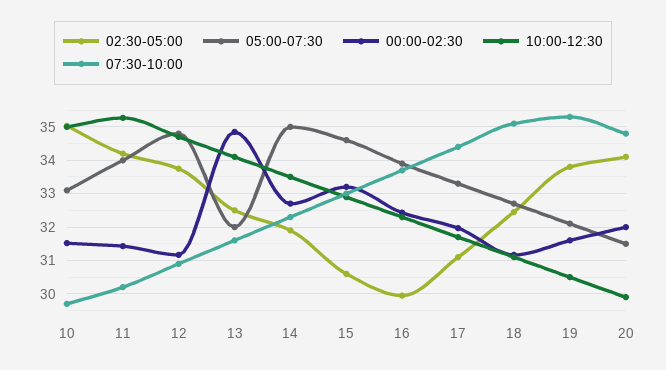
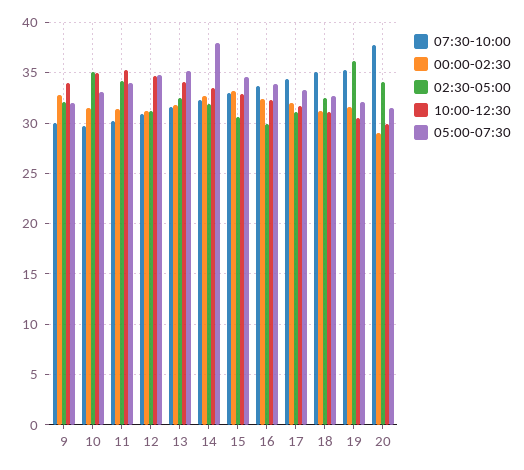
02:30-05:00, 12: 33.8 -> 31
05:00-07:30, 13: 32 -> 35
00:00-02:30, 13: 34.8 -> 32
05:00-07:30, 14: 35 -> 38
02:30-05:00, 19: 33.8 -> 36
00:00-02:30, 20: 32 -> 29
07:30-10:00, 20: 34.8 -> 38
07:30-10:00, 9: none -> 30
00:00-02:30, 9: none -> 33
02:30-05:00, 9: none -> 32
10:00-12:30, 9: none -> 34
05:00-07:30, 9: none -> 32

